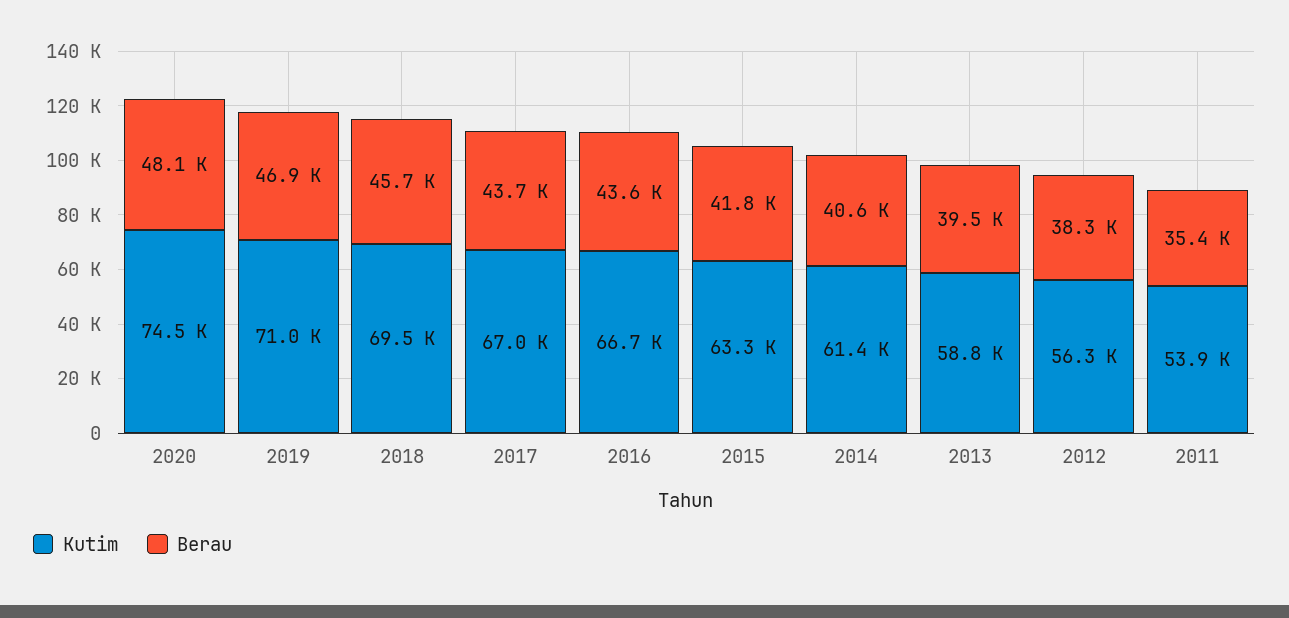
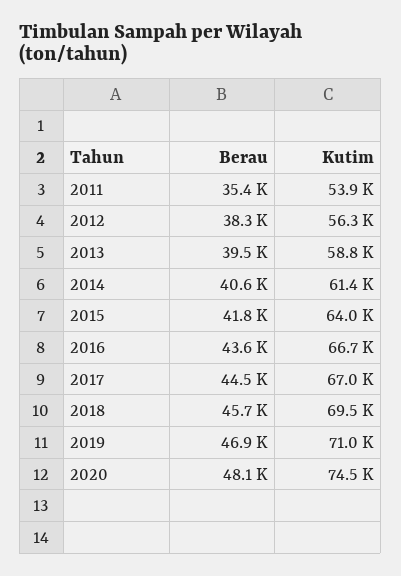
Berau, 2017: 43700 -> 44500
Kutim, 2015: 63300 -> 64000

